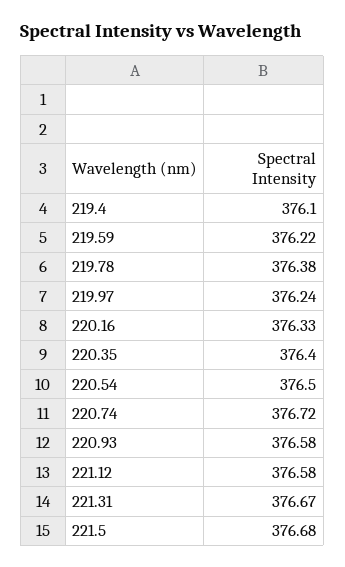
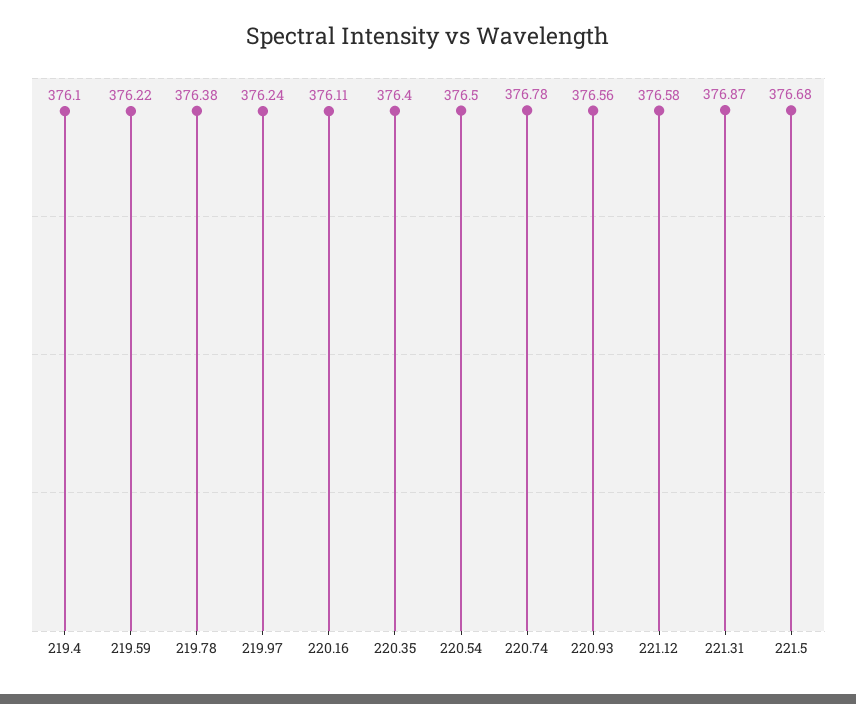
220.16: 376.33 -> 376.11
220.74: 376.72 -> 376.78
220.93: 376.58 -> 376.56
221.31: 376.67 -> 376.87

